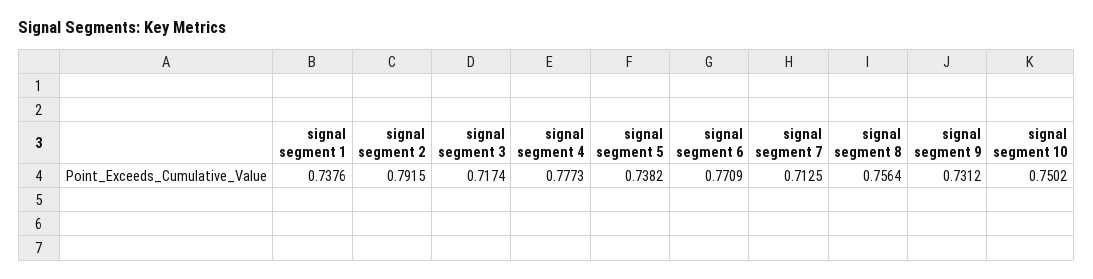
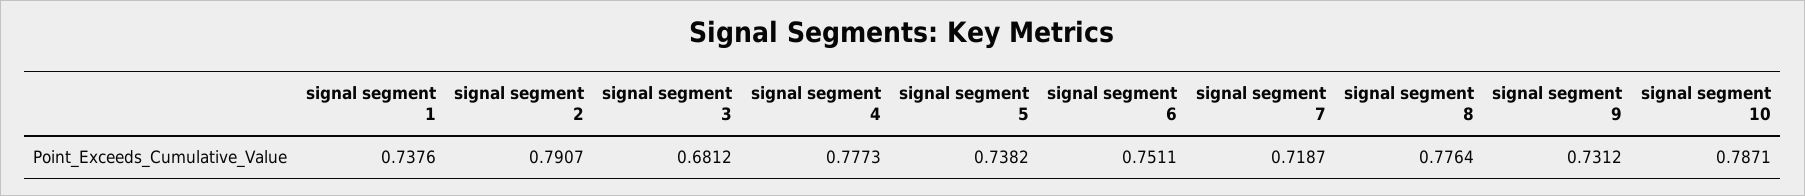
signal segment 2: 0.7915 -> 0.7907
signal segment 3: 0.7174 -> 0.6812
signal segment 6: 0.7709 -> 0.7511
signal segment 7: 0.7125 -> 0.7187
signal segment 8: 0.7564 -> 0.7764
signal segment 10: 0.7502 -> 0.7871

